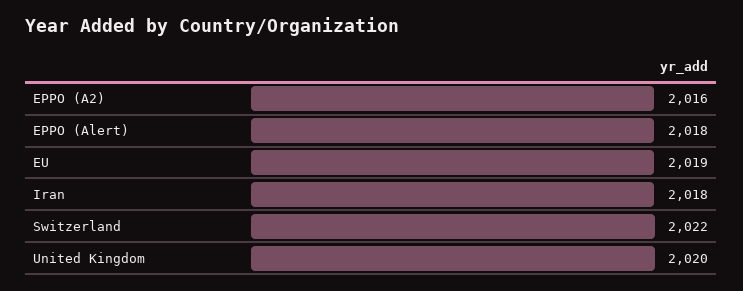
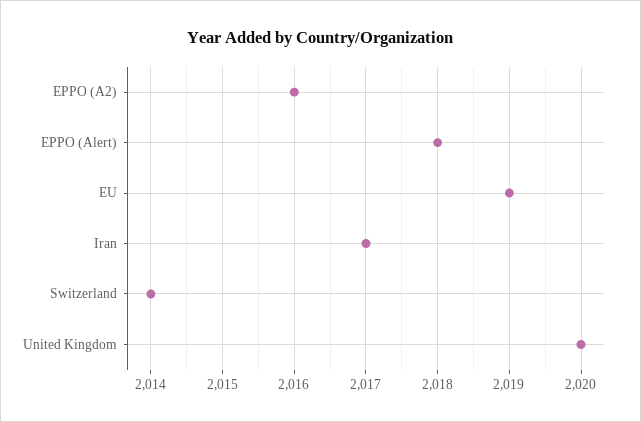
Iran: 2018 -> 2017
Switzerland: 2022 -> 2014

